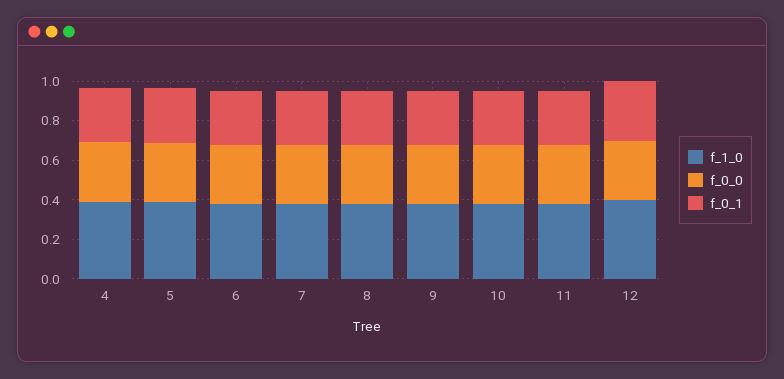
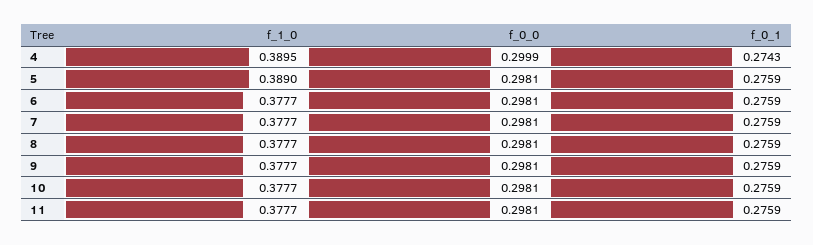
f_1_0, 12: 0.4 -> none
f_0_0, 12: 0.3 -> none
f_0_1, 12: 0.3 -> none

